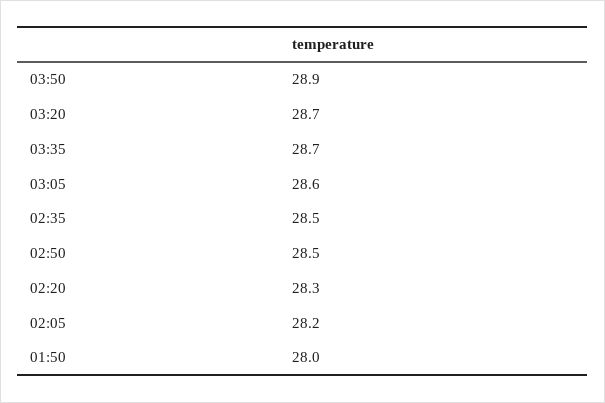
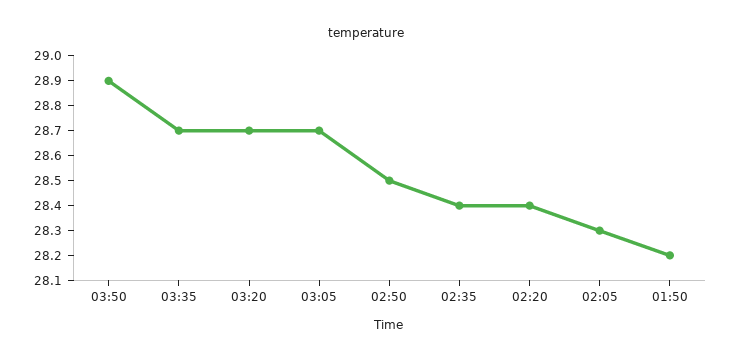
03:05: 28.6 -> 28.7
02:35: 28.5 -> 28.4
02:20: 28.3 -> 28.4
02:05: 28.2 -> 28.3
01:50: 28 -> 28.2

